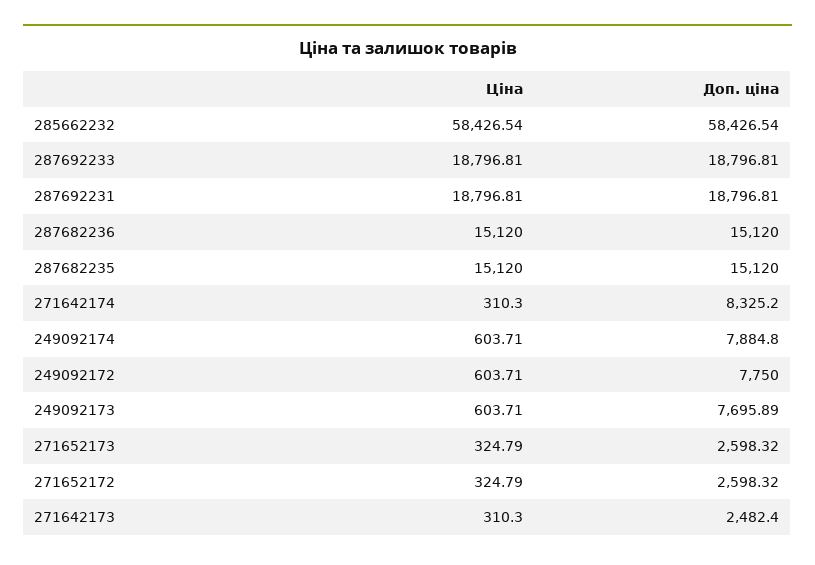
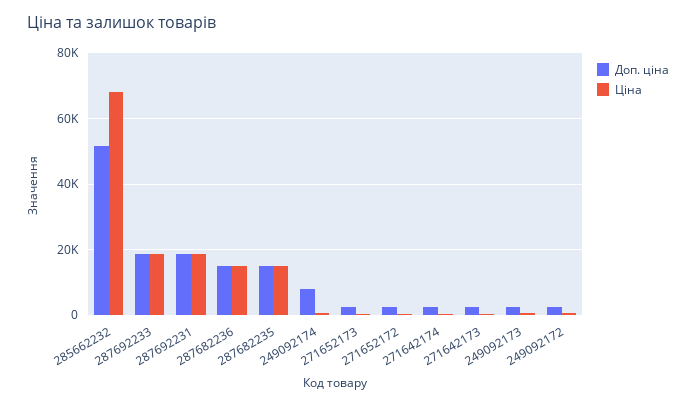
Ціна, 285662232: 58426.54 -> 68000
Доп. ціна, 285662232: 58426.54 -> 52000
Доп. ціна, 271642174: 8325.2 -> 2000
Доп. ціна, 249092172: 7750 -> 2000
Доп. ціна, 249092173: 7695.89 -> 2000

